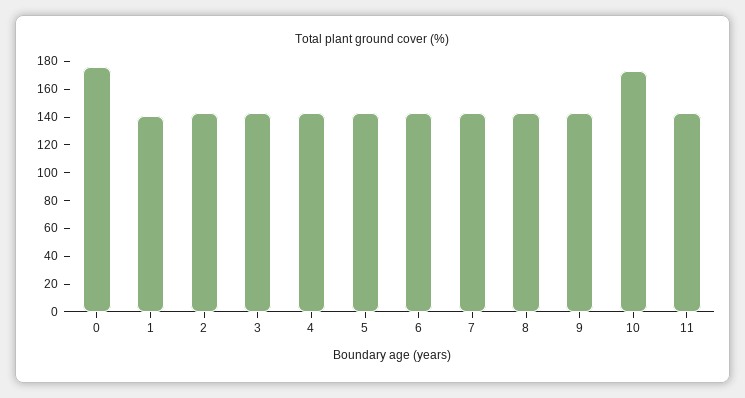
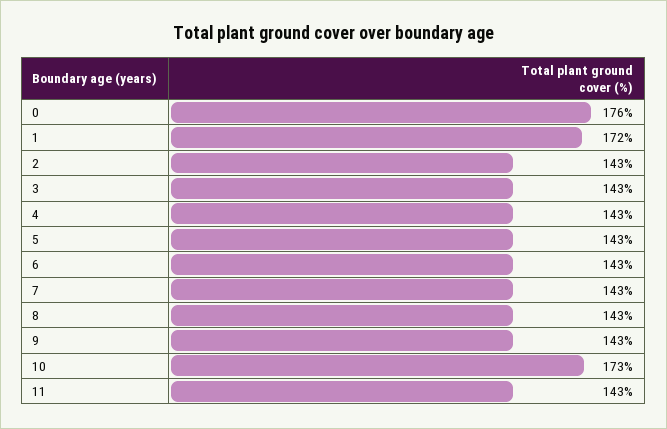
1: 140 -> 172

